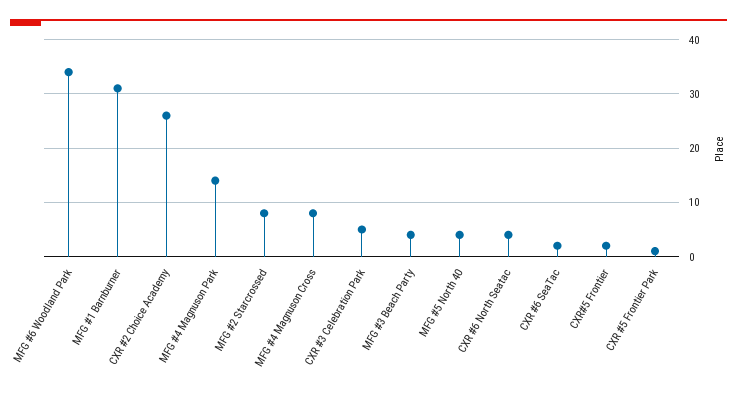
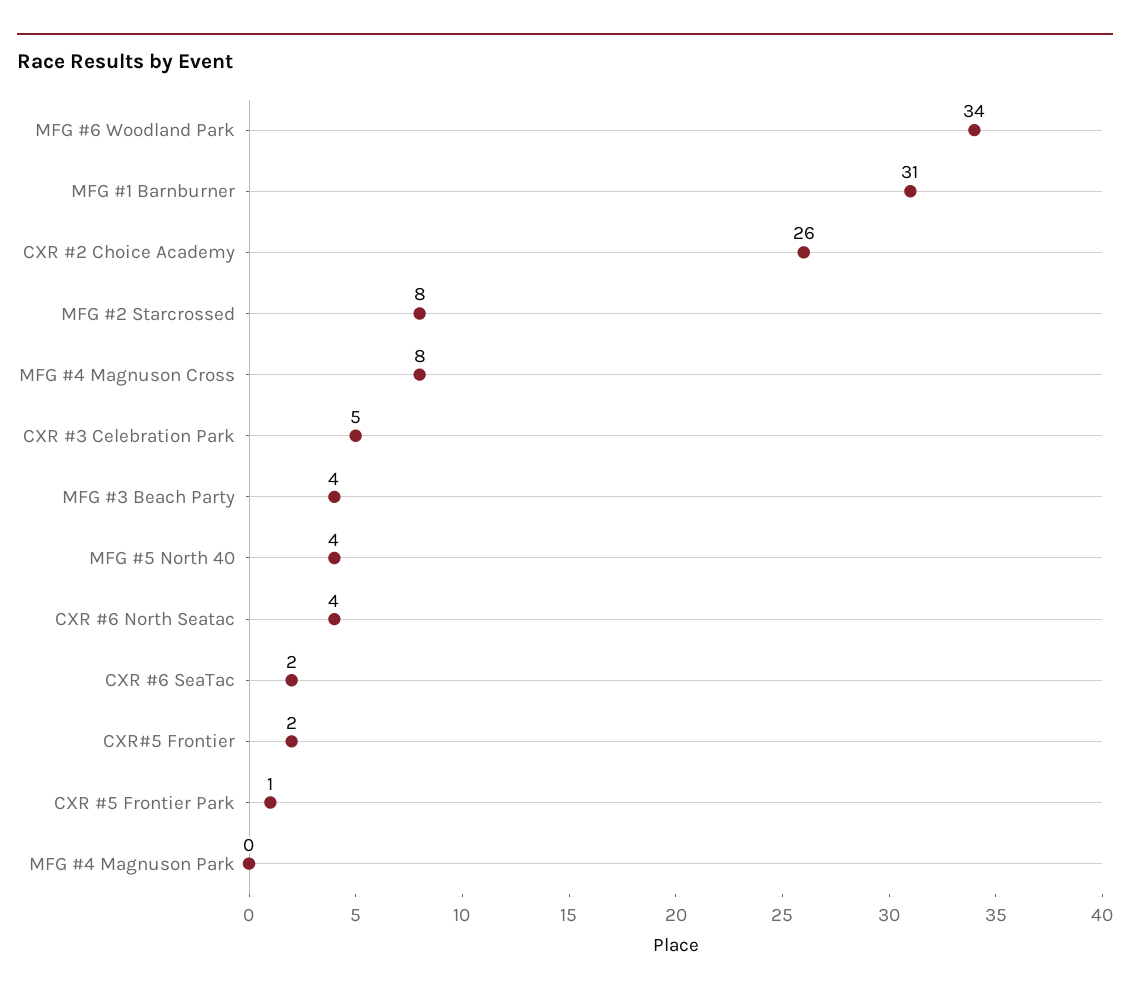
MFG #4 Magnuson Park: 15 -> 0

